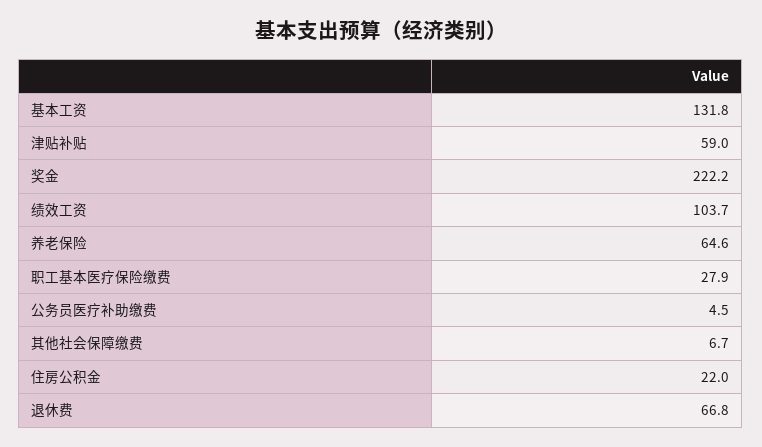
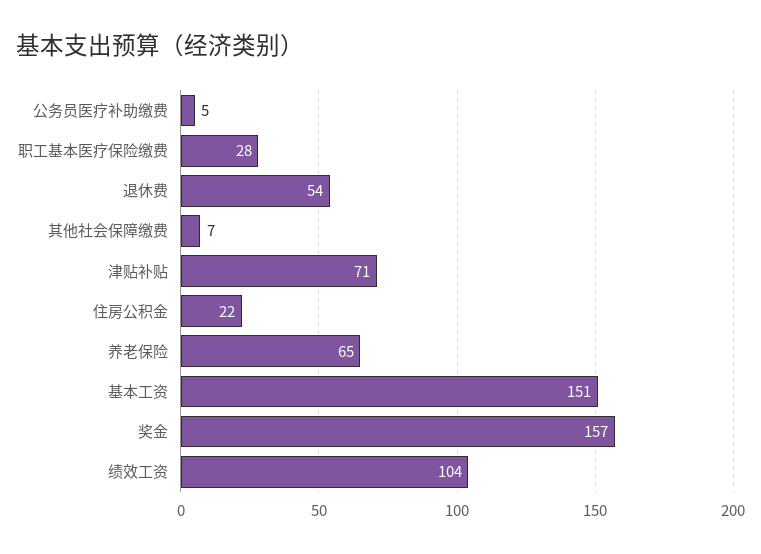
基本工资: 131.8 -> 151
津贴补贴: 59 -> 71
奖金: 222.2 -> 157
退休费: 66.8 -> 54

